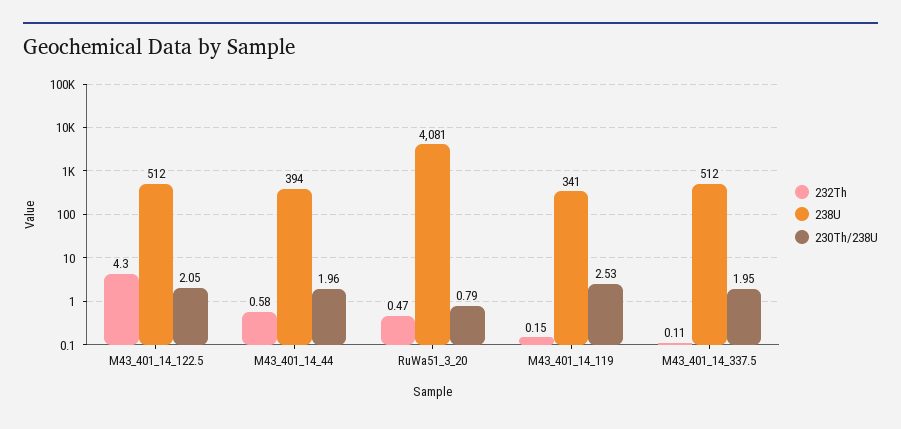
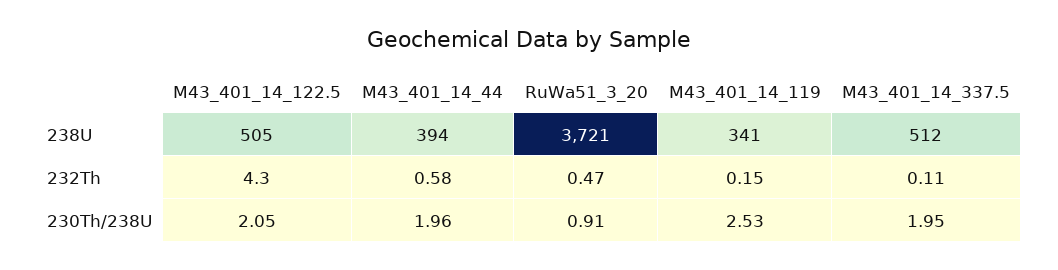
238U, M43_401_14_122.5: 512 -> 505
238U, RuWa51_3_20: 4081 -> 3721
230Th/238U, RuWa51_3_20: 0.79 -> 0.91

